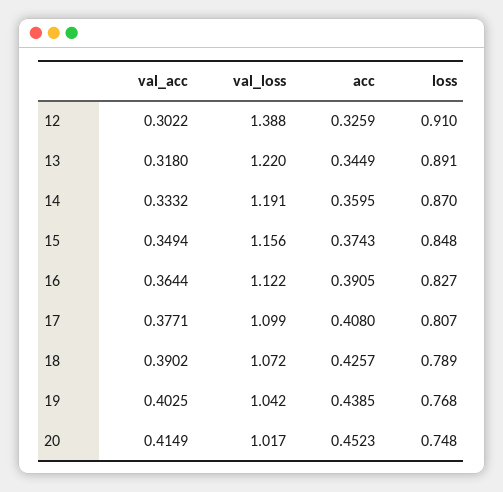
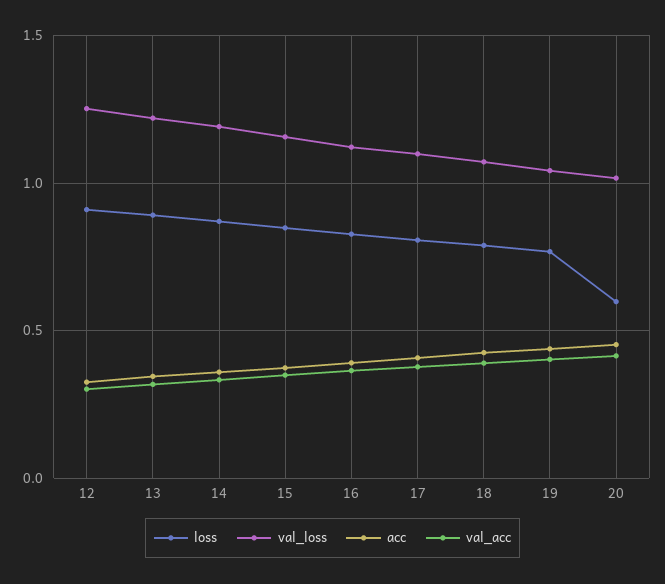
val_loss, 12: 1.388 -> 1.25
loss, 20: 0.748 -> 0.6

